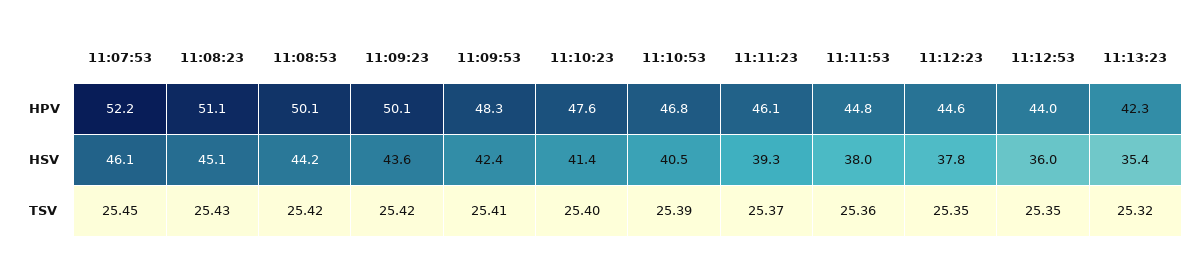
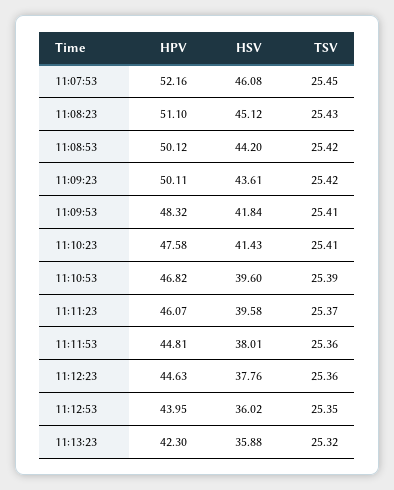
11:09:53, HSV: 42.4 -> 41.84
11:10:53, HSV: 40.5 -> 39.6
11:11:23, HSV: 39.3 -> 39.58
11:13:23, HSV: 35.4 -> 35.88
11:10:23, TSV: 25.4 -> 25.41
11:12:23, TSV: 25.35 -> 25.36

